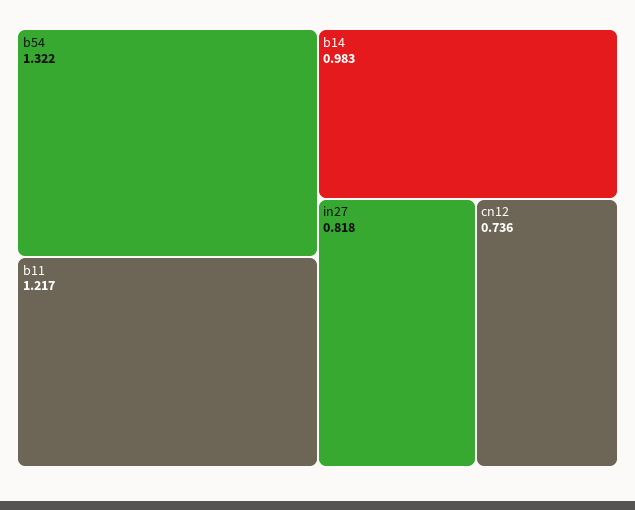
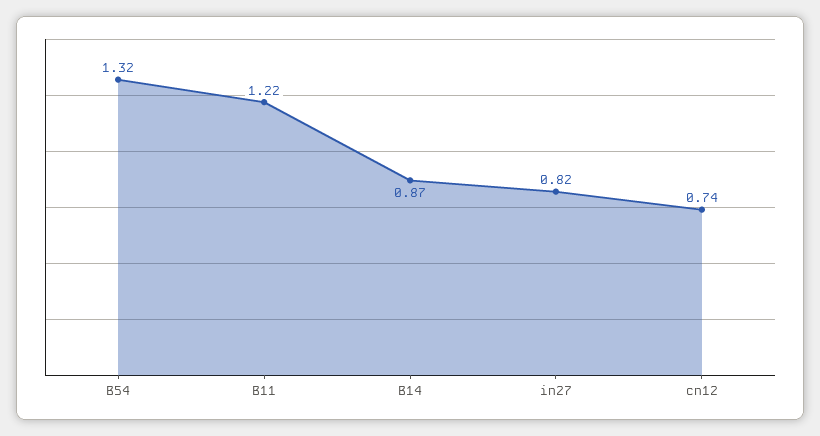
b14: 0.983 -> 0.87

